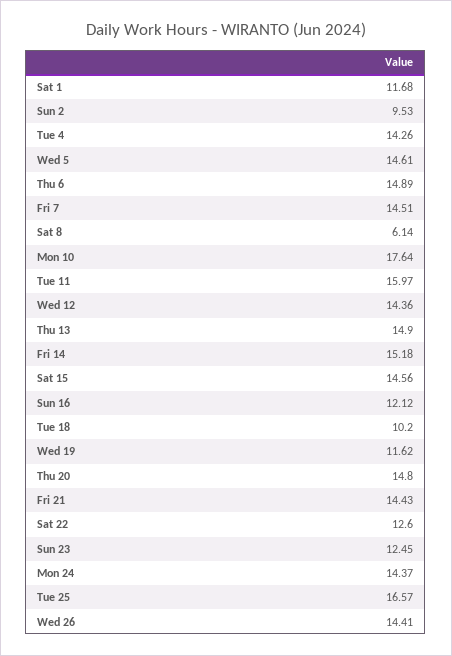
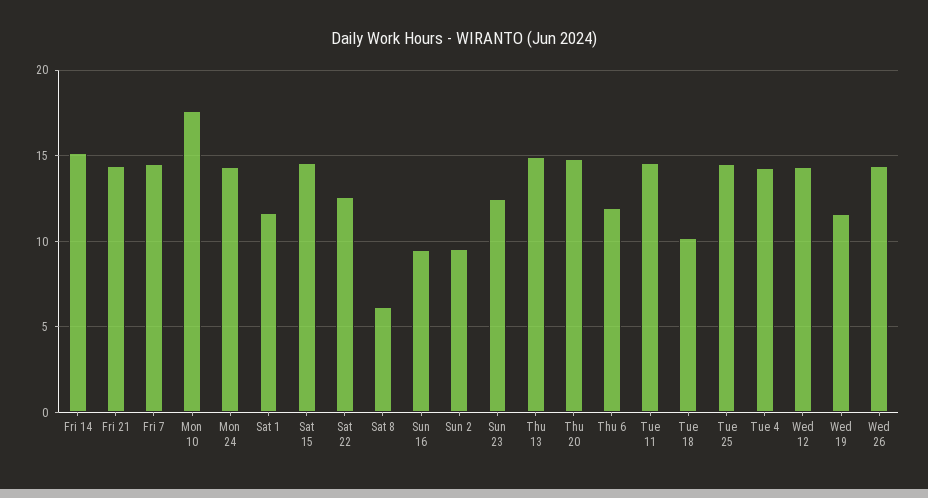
Wed 5: 14.61 -> none
Thu 6: 14.89 -> 12
Tue 11: 15.97 -> 14.5
Sun 16: 12.12 -> 9.5
Tue 25: 16.57 -> 14.5

